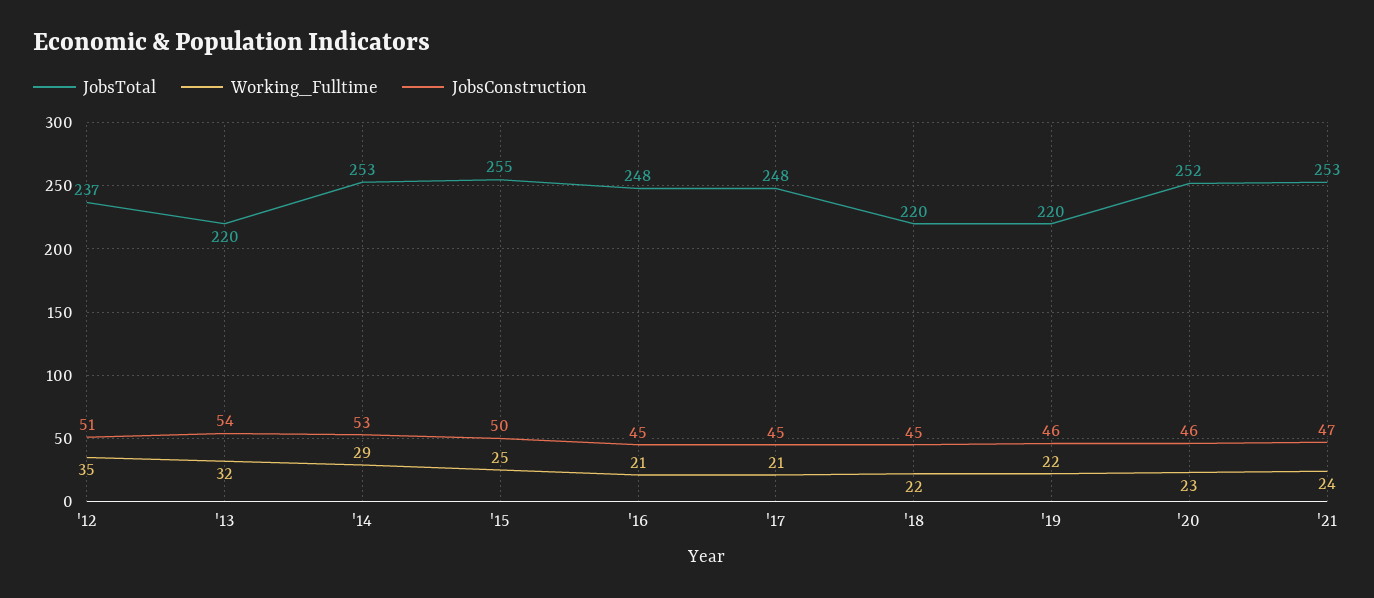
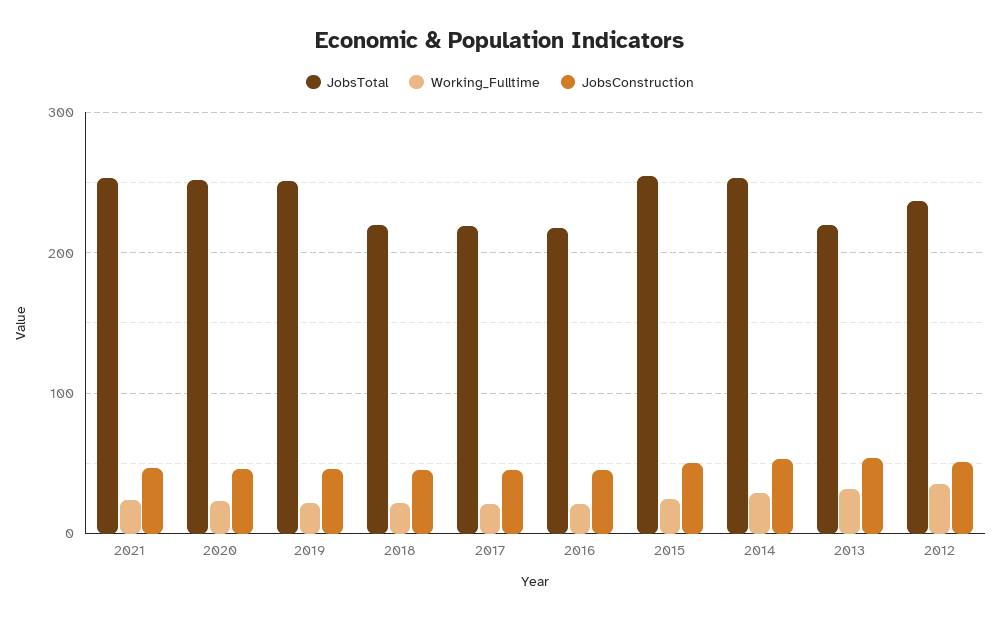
JobsTotal, '16: 248 -> 220
JobsTotal, '17: 248 -> 220
JobsTotal, '19: 220 -> 250

